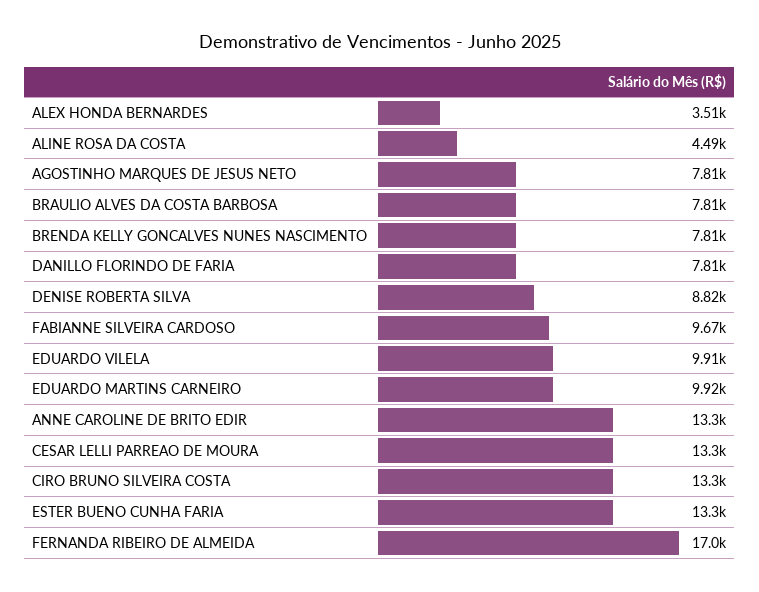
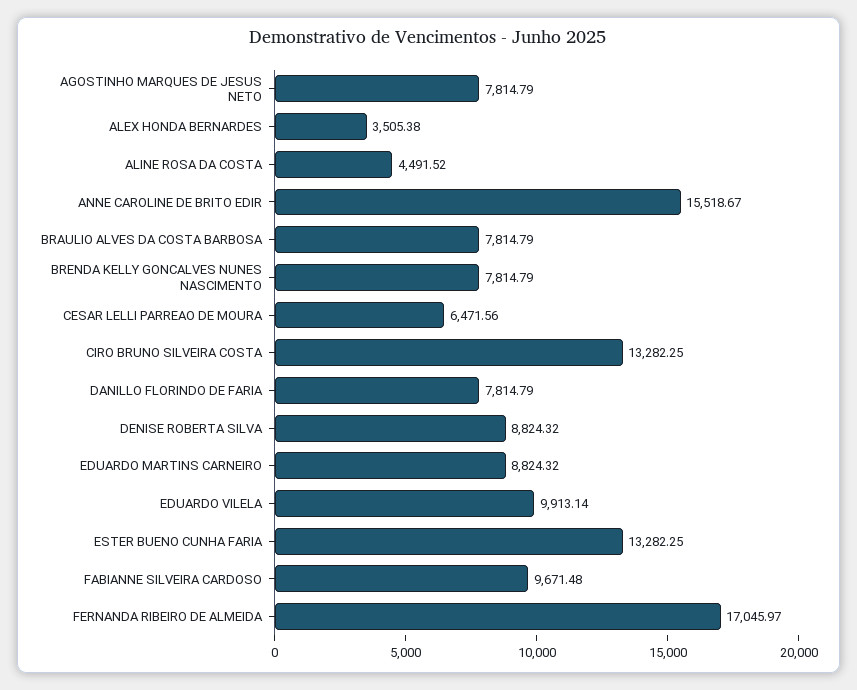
EDUARDO MARTINS CARNEIRO: 9920 -> 8824.32
ANNE CAROLINE DE BRITO EDIR: 13300 -> 15518.67
CESAR LELLI PARREAO DE MOURA: 13300 -> 6471.56

